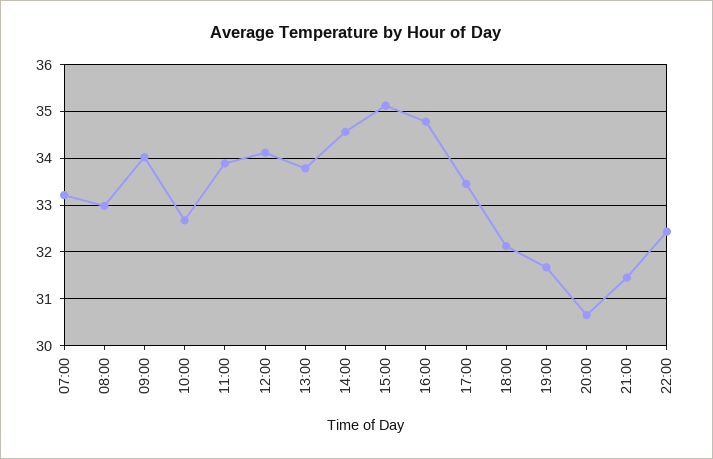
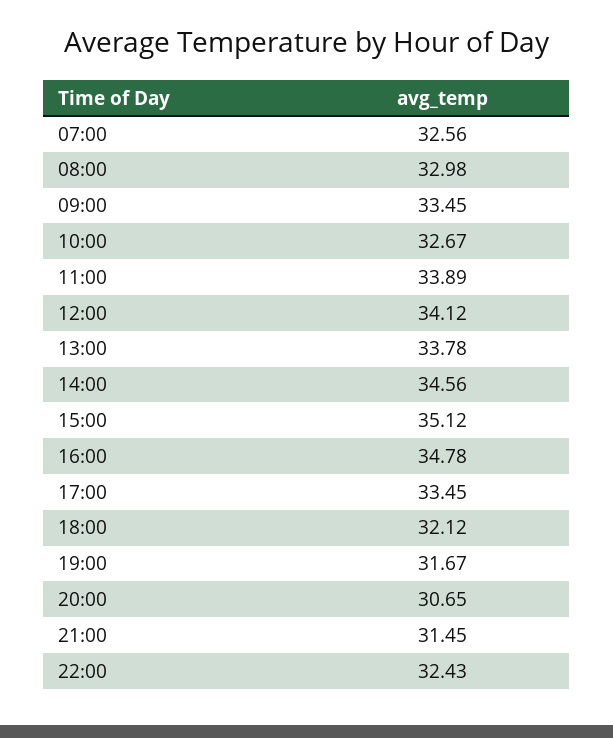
07:00: 33.2 -> 32.56
09:00: 34 -> 33.45

